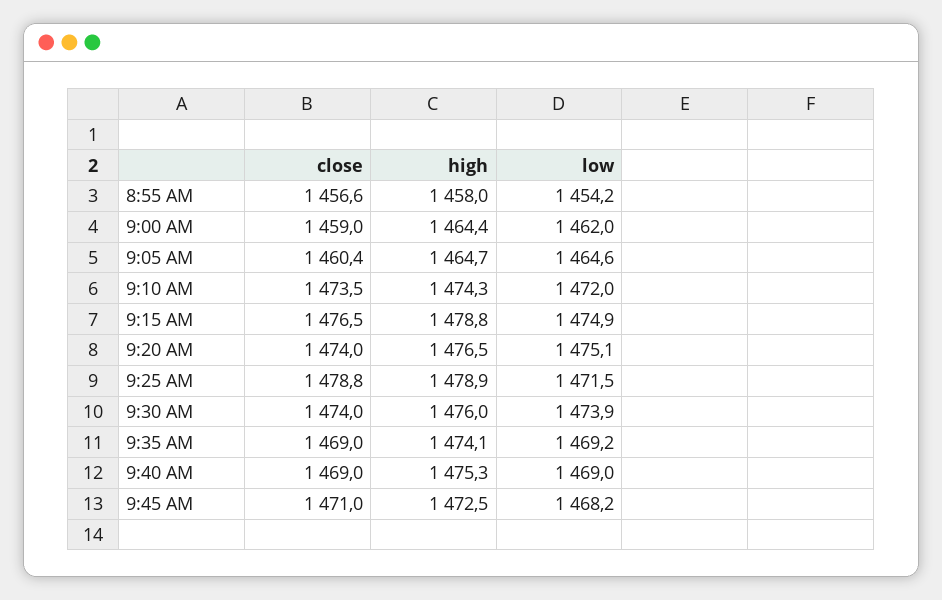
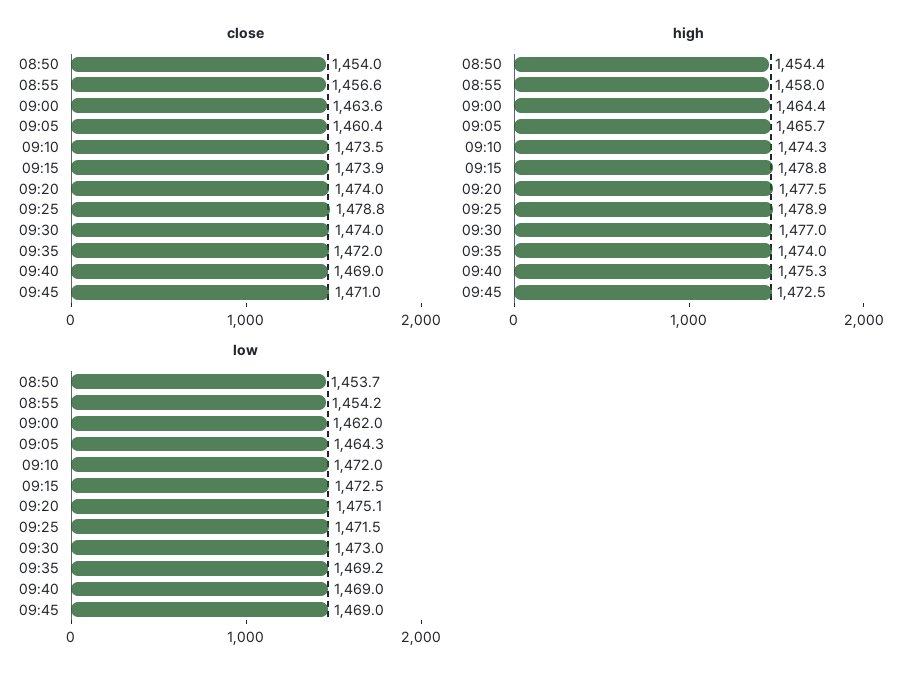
close, 9:00 AM: 1459 -> 1463.6
high, 9:05 AM: 1464.7 -> 1465.7
low, 9:05 AM: 1464.6 -> 1464.3
close, 9:15 AM: 1476.5 -> 1473.9
low, 9:15 AM: 1474.9 -> 1472.5
high, 9:20 AM: 1476.5 -> 1477.5
high, 9:30 AM: 1476 -> 1477
low, 9:30 AM: 1473.9 -> 1473
close, 9:35 AM: 1469 -> 1472
high, 9:35 AM: 1474.1 -> 1474
low, 9:45 AM: 1468.2 -> 1469
close, 08:50: none -> 1454
high, 08:50: none -> 1454.4
low, 08:50: none -> 1453.7

